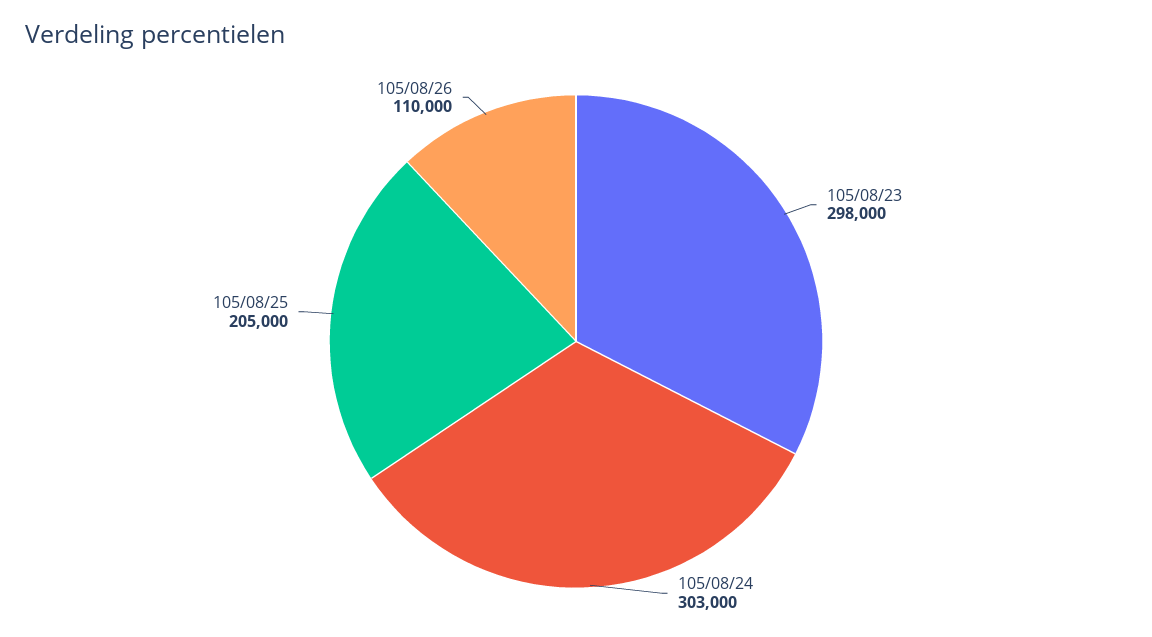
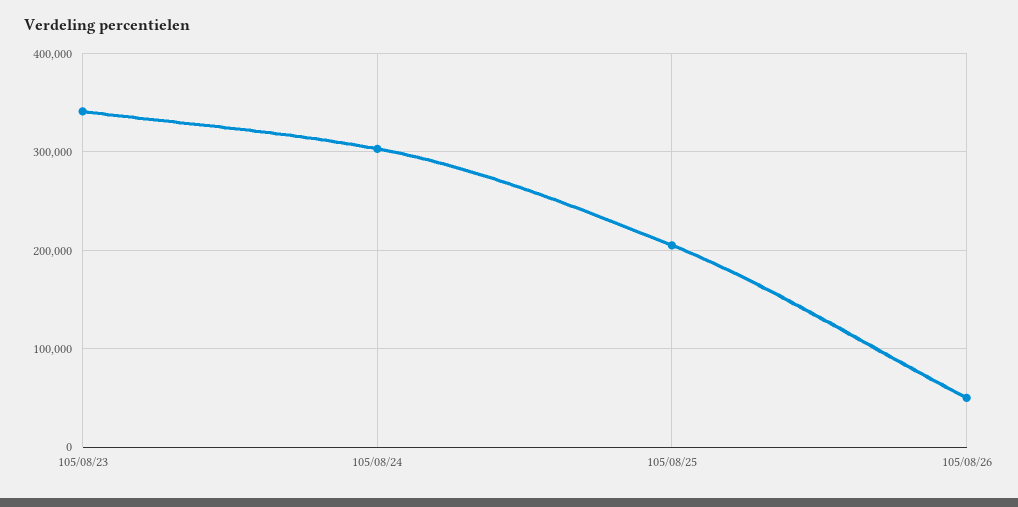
105/08/23: 298000 -> 340000
105/08/26: 110000 -> 50000

